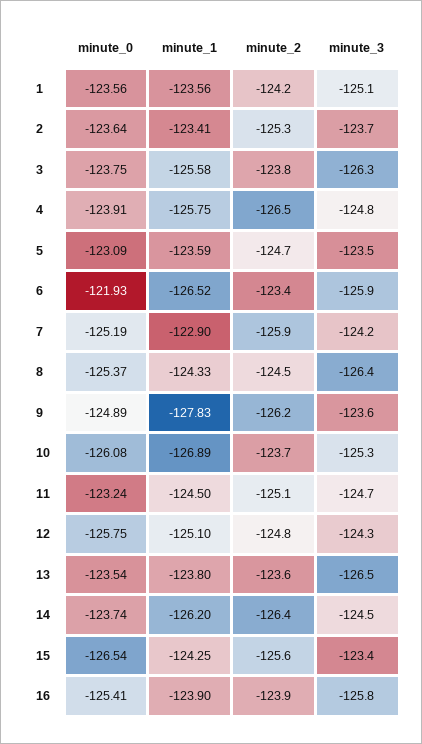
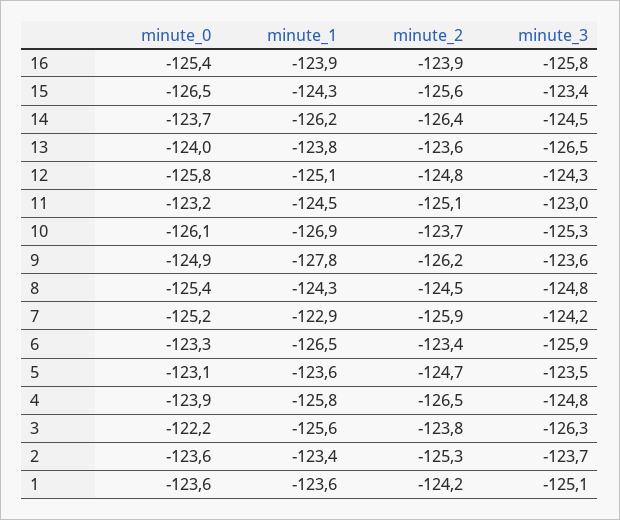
minute_0, 3: -123.75 -> -122.2
minute_0, 6: -121.93 -> -123.3
minute_3, 8: -126.4 -> -124.8
minute_3, 11: -124.7 -> -123
minute_0, 13: -123.54 -> -124

